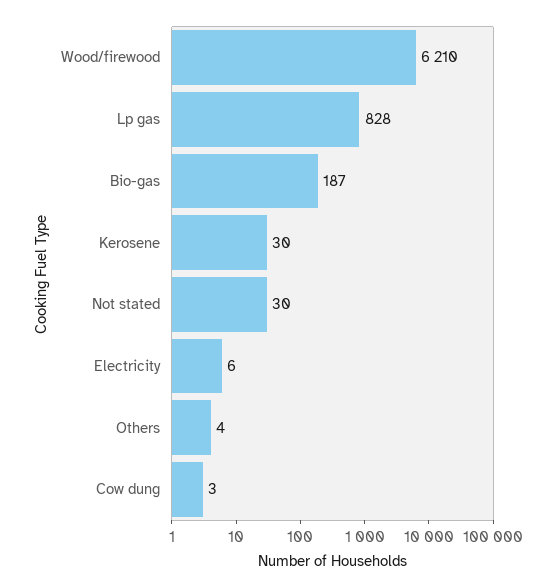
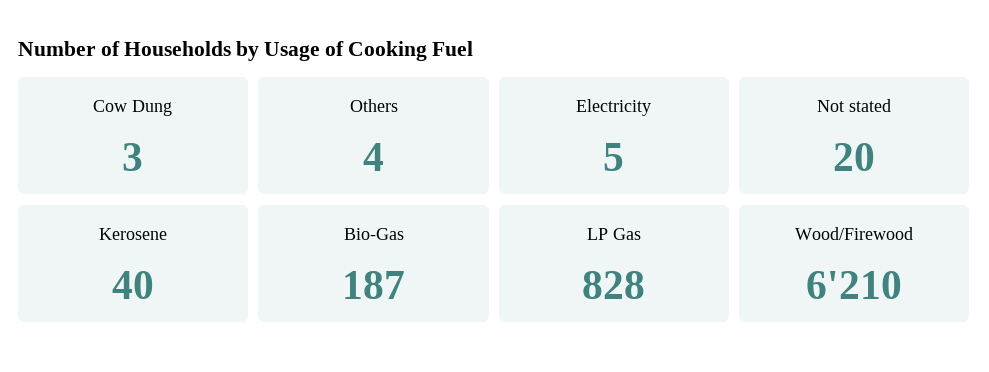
Kerosene: 30 -> 40
Not stated: 30 -> 20
Electricity: 6 -> 5

